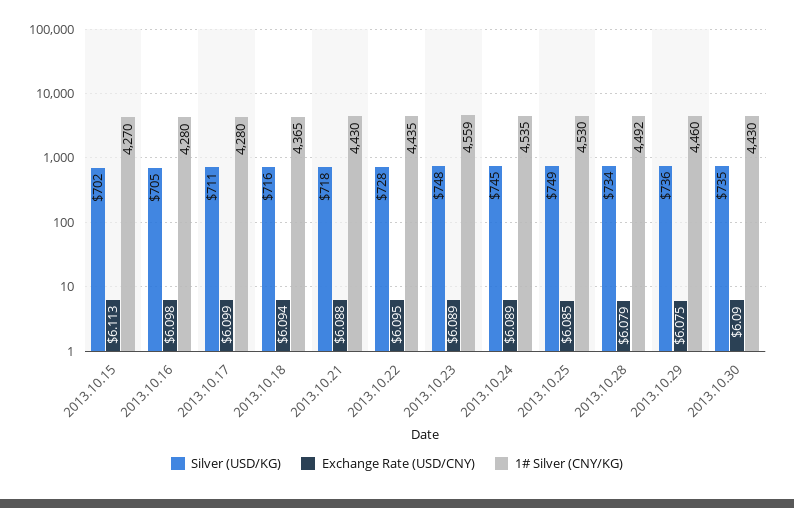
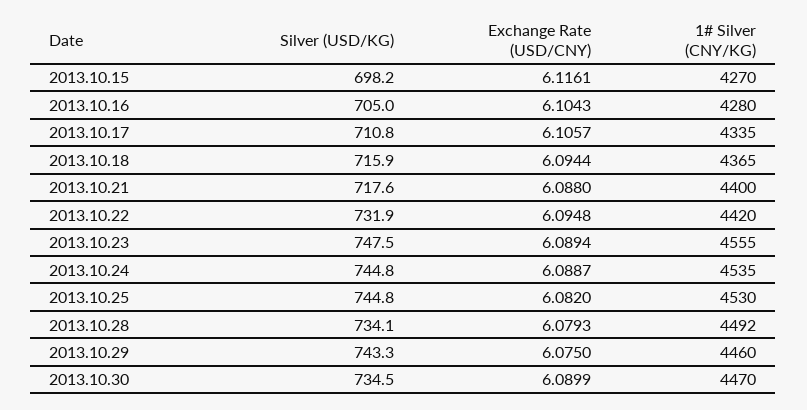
Silver (USD/KG), 2013.10.15: 702 -> 698.2
Exchange Rate (USD/CNY), 2013.10.15: 6.113 -> 6.1161
Exchange Rate (USD/CNY), 2013.10.16: 6.098 -> 6.1043
Exchange Rate (USD/CNY), 2013.10.17: 6.099 -> 6.1057
1# Silver (CNY/KG), 2013.10.17: 4280 -> 4335
1# Silver (CNY/KG), 2013.10.21: 4430 -> 4400
Silver (USD/KG), 2013.10.22: 728 -> 731.9
1# Silver (CNY/KG), 2013.10.22: 4435 -> 4420
1# Silver (CNY/KG), 2013.10.23: 4559 -> 4555
Silver (USD/KG), 2013.10.25: 749 -> 744.8
Exchange Rate (USD/CNY), 2013.10.25: 6.085 -> 6.082
Silver (USD/KG), 2013.10.29: 736 -> 743.3
1# Silver (CNY/KG), 2013.10.30: 4430 -> 4470

